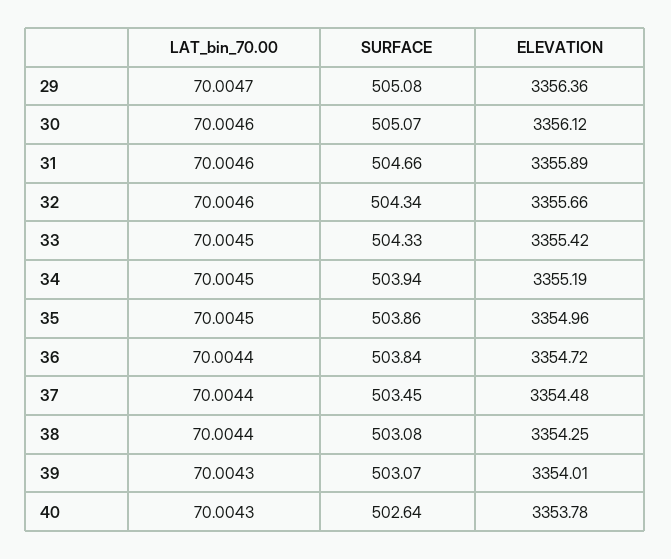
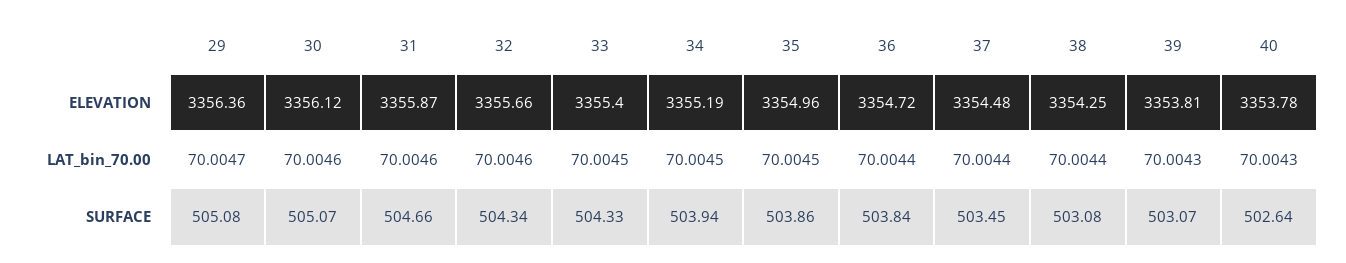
ELEVATION, 31: 3355.89 -> 3355.87
ELEVATION, 33: 3355.42 -> 3355.4
ELEVATION, 39: 3354.01 -> 3353.81

